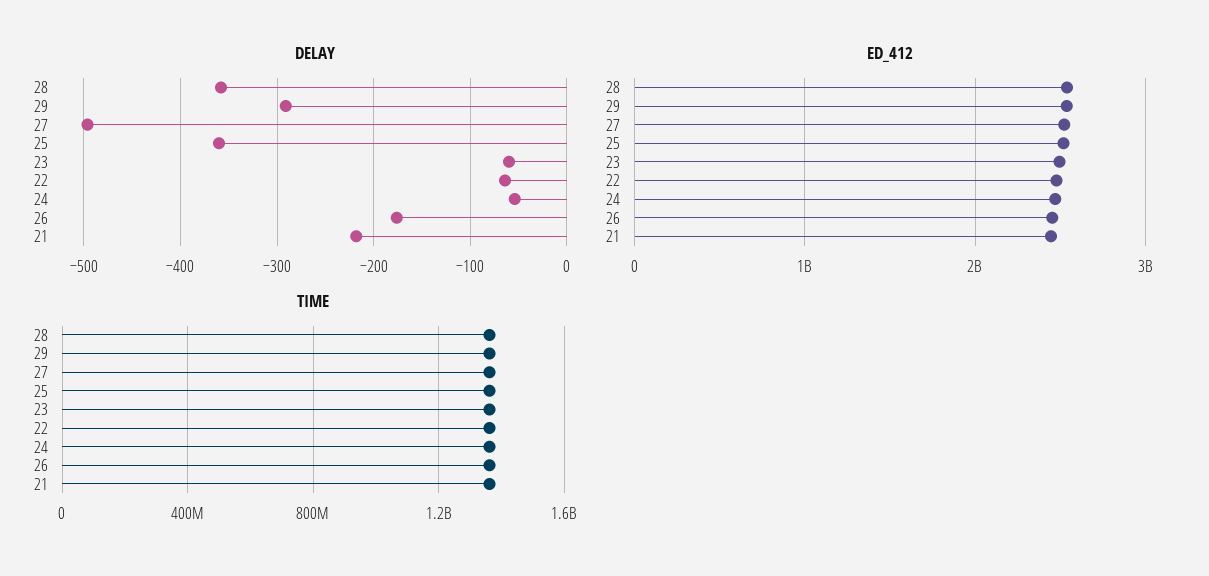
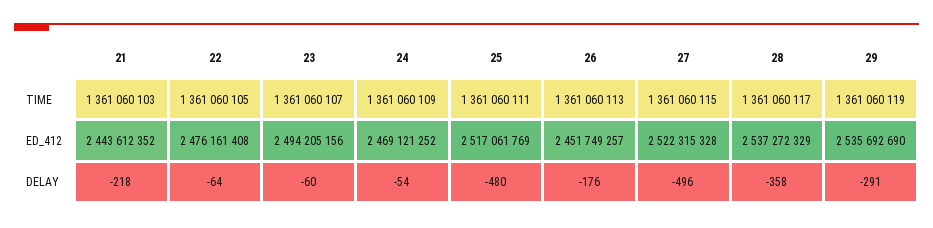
DELAY, 25: -360 -> -480

